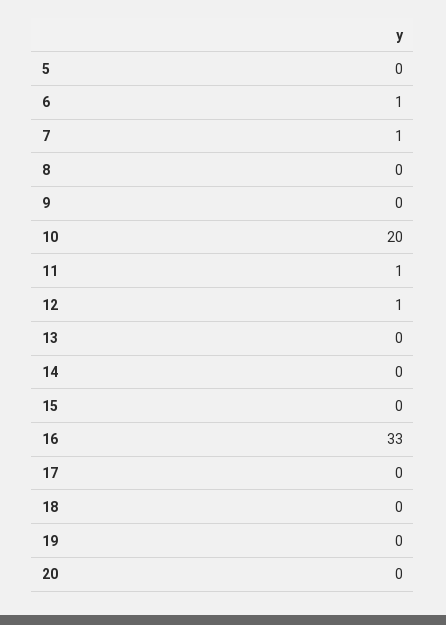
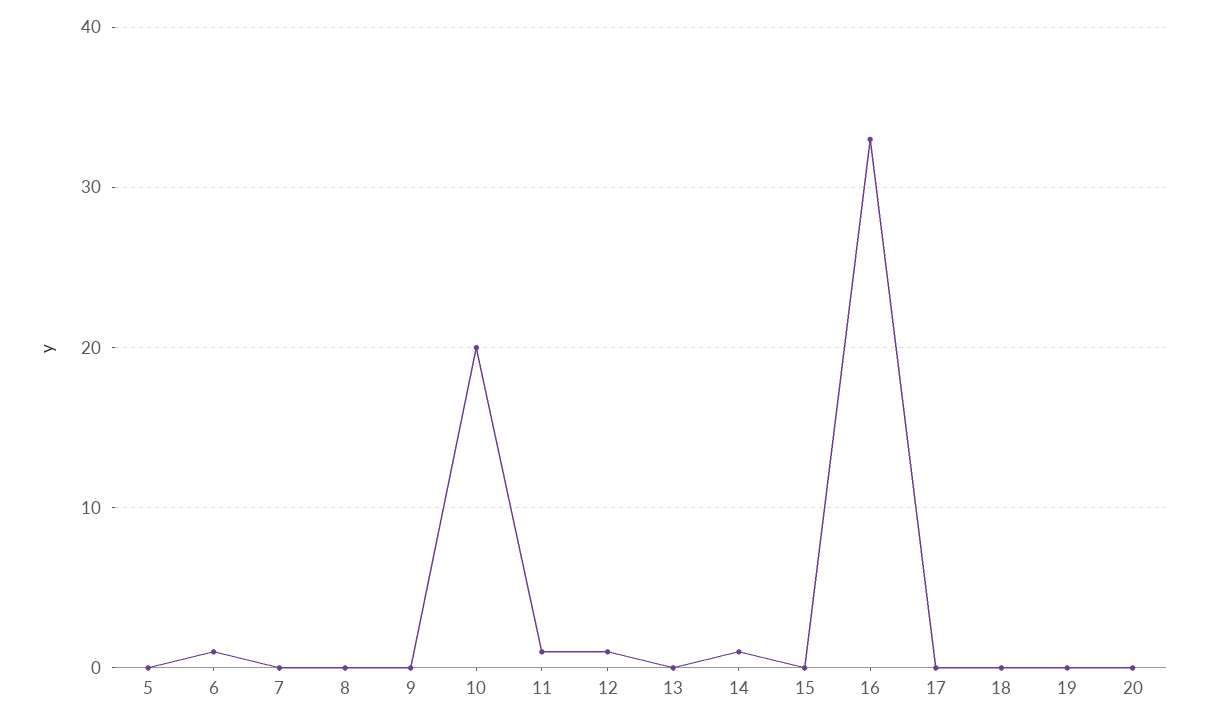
7: 1 -> 0
14: 0 -> 1

